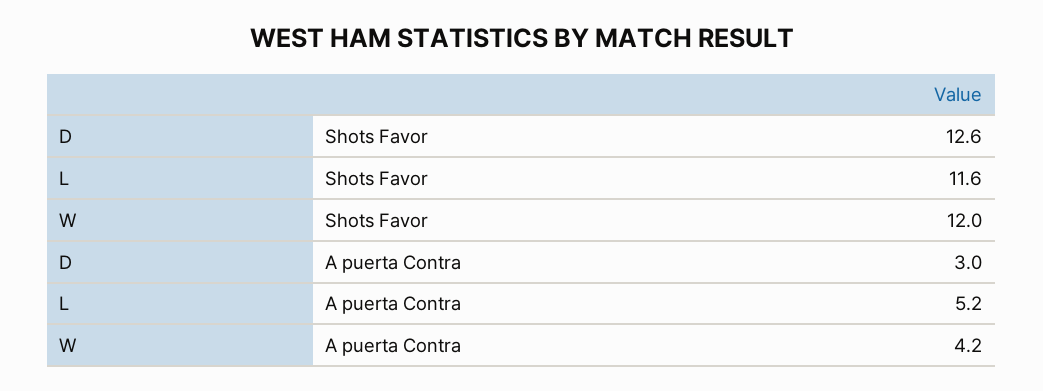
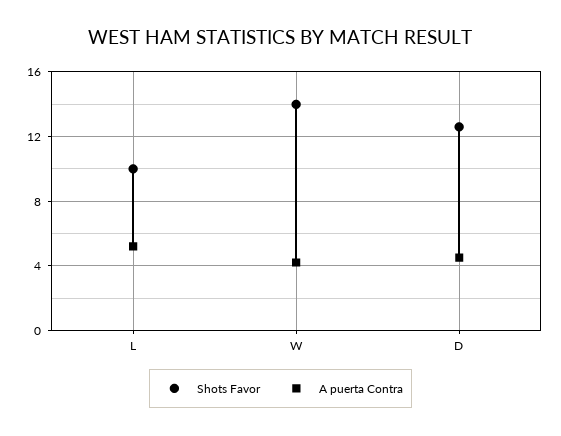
Shots Favor, L: 11.6 -> 10
Shots Favor, W: 12 -> 14
A puerta Contra, D: 3 -> 4.5

